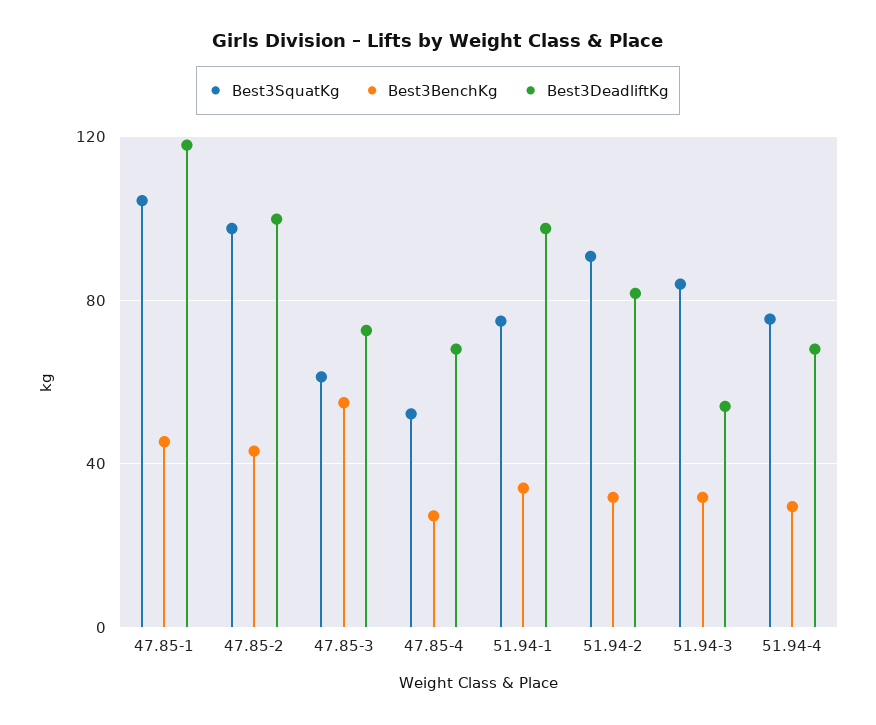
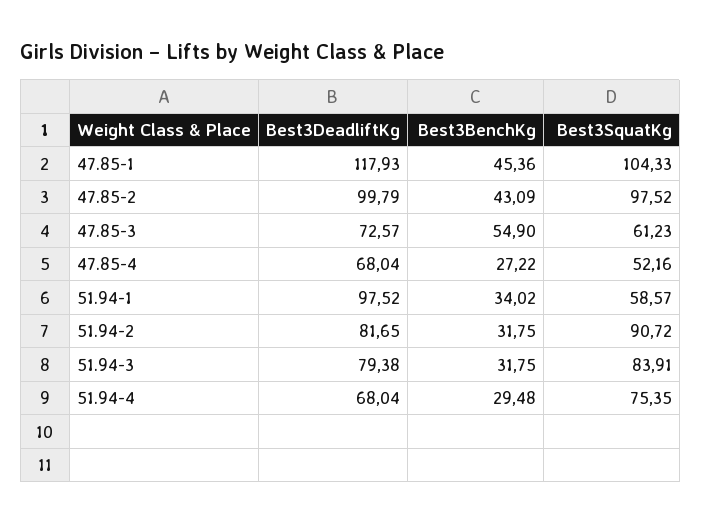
Best3SquatKg, 51.94-1: 75 -> 58.57
Best3DeadliftKg, 51.94-3: 55 -> 79.38

